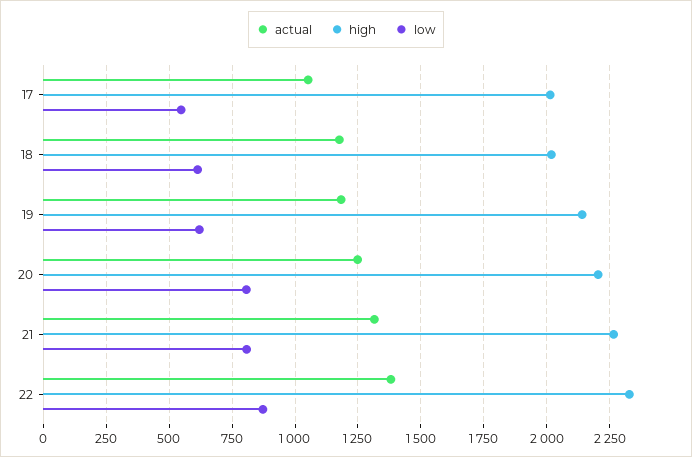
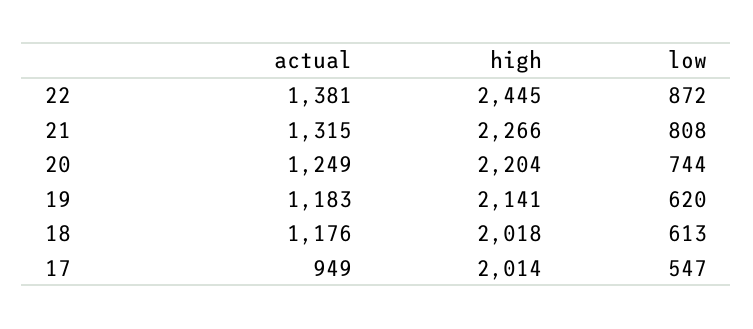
actual, 17: 1050 -> 949
low, 20: 800 -> 744
high, 22: 2325 -> 2445

